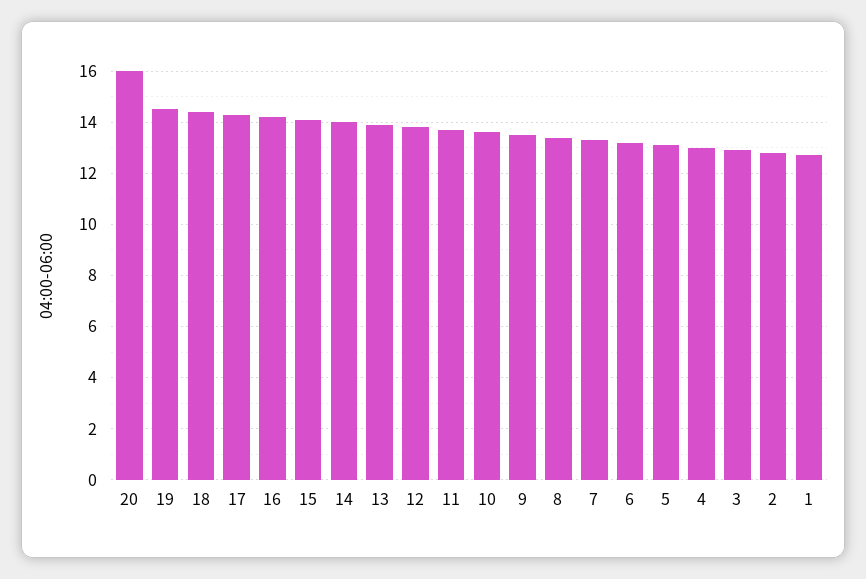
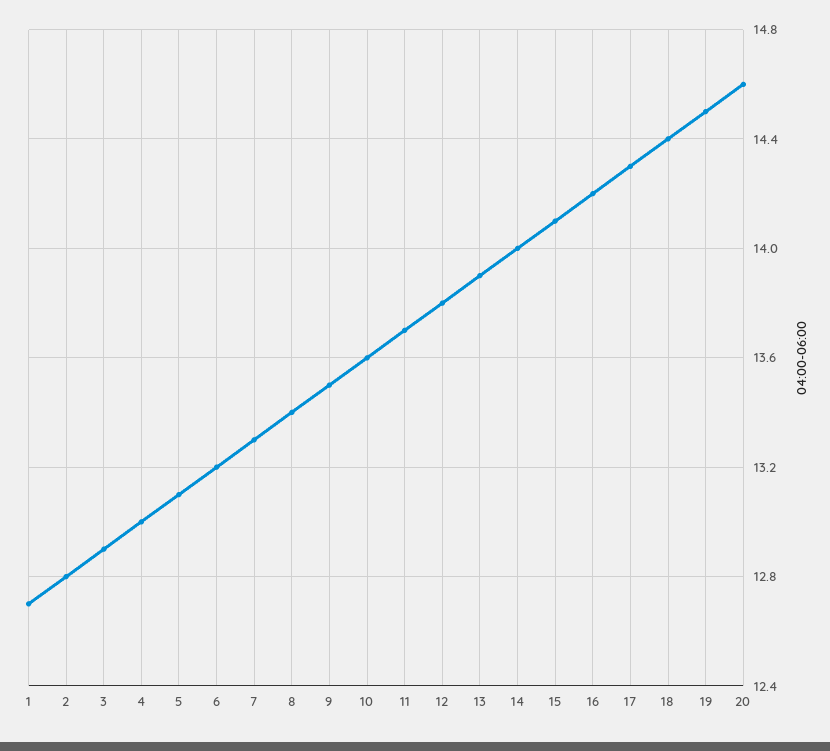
20: 16 -> 14.6

